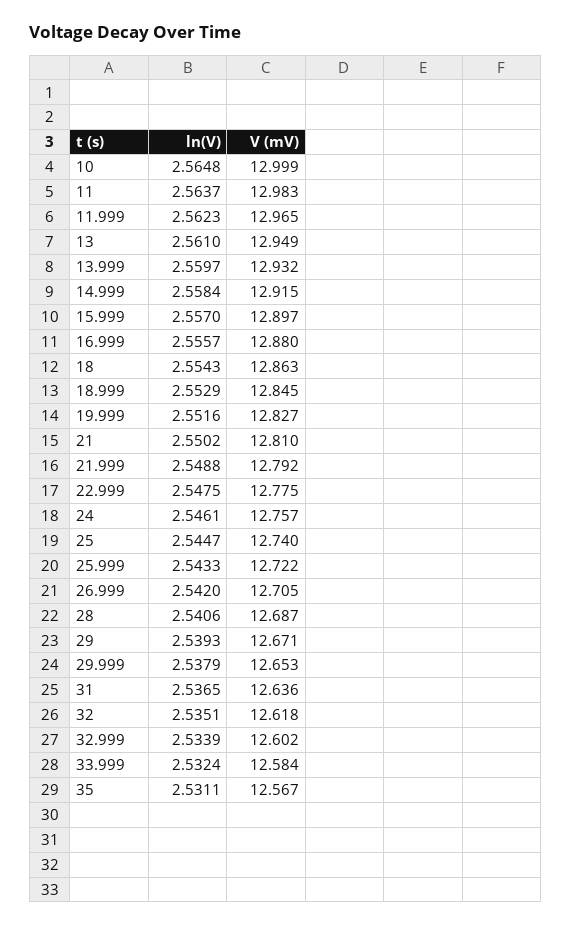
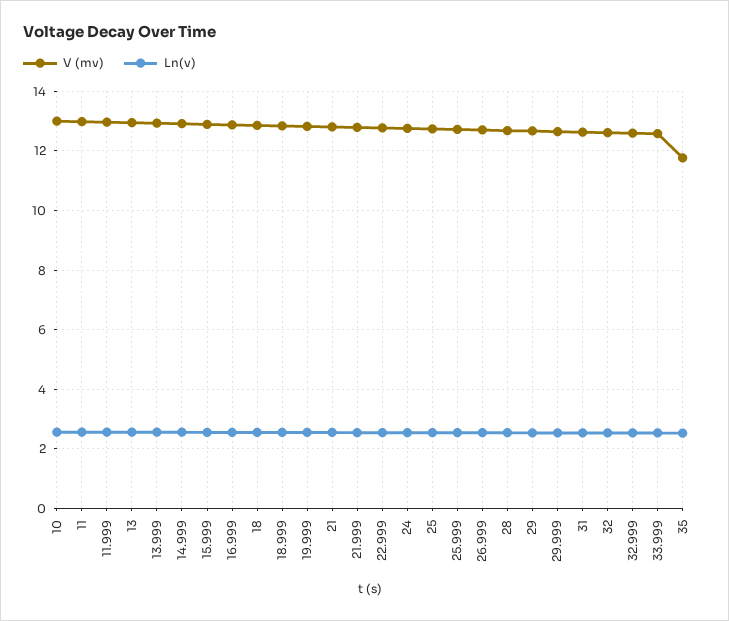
V (mV), 35: 12.567 -> 11.75

